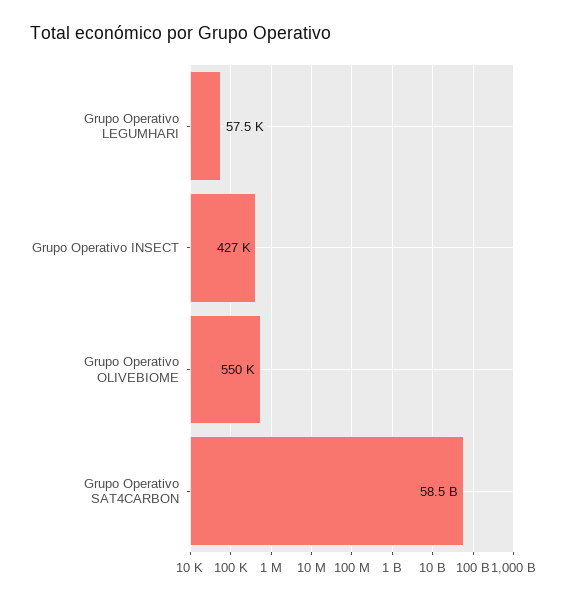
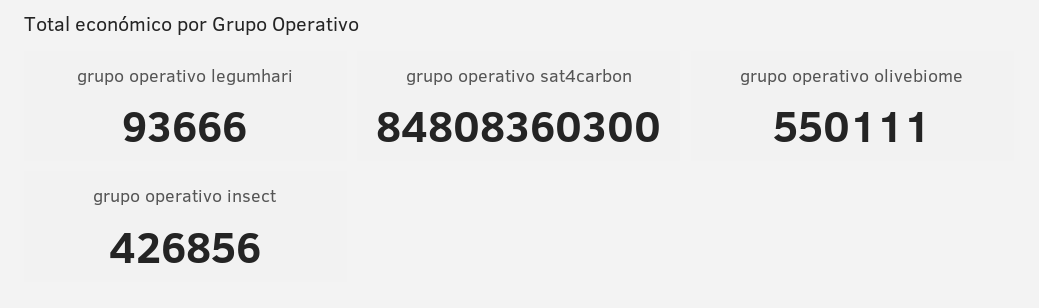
Grupo Operativo LEGUMHARI: 57500 -> 93666
Grupo Operativo SAT4CARBON: 58500000000 -> 84808360300

